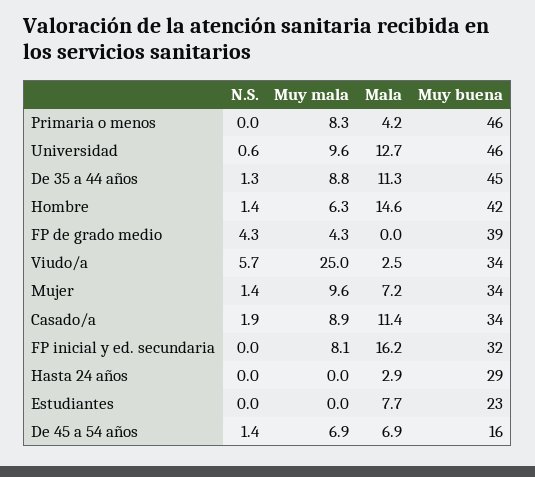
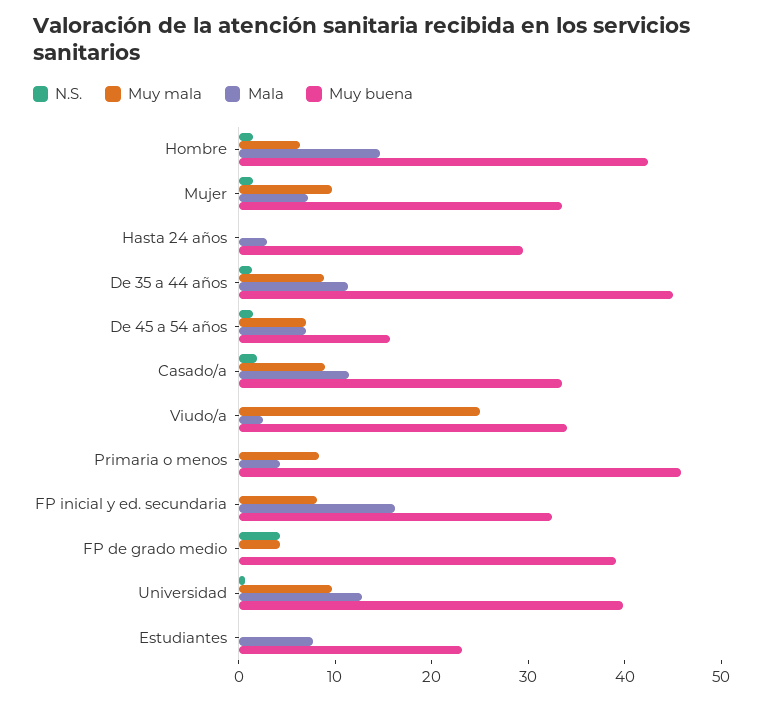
Muy buena, Universidad: 46 -> 40
N.S., Viudo/a: 5.7 -> 0

